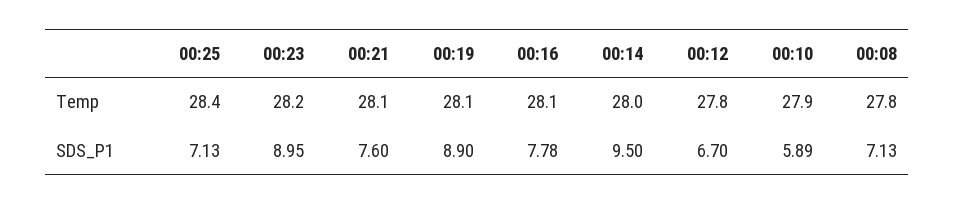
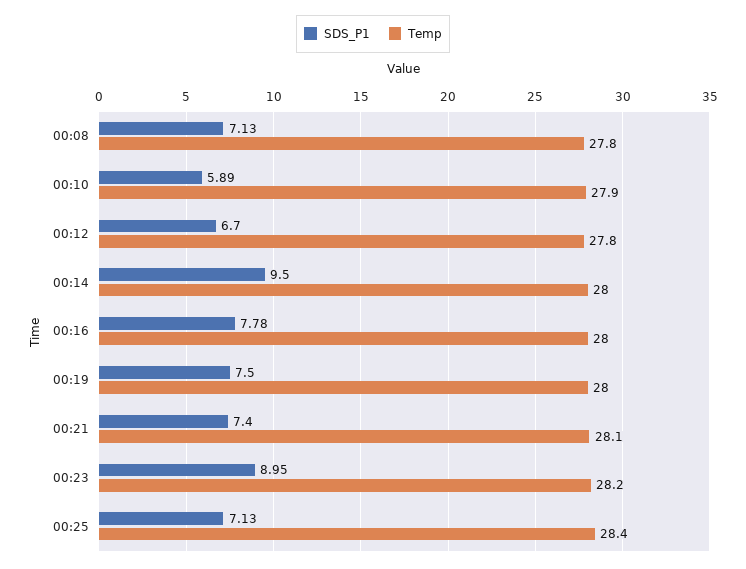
Temp, 00:19: 28.1 -> 28
Temp, 00:16: 28.1 -> 28
SDS_P1, 00:21: 7.6 -> 7.4
SDS_P1, 00:19: 8.9 -> 7.5

